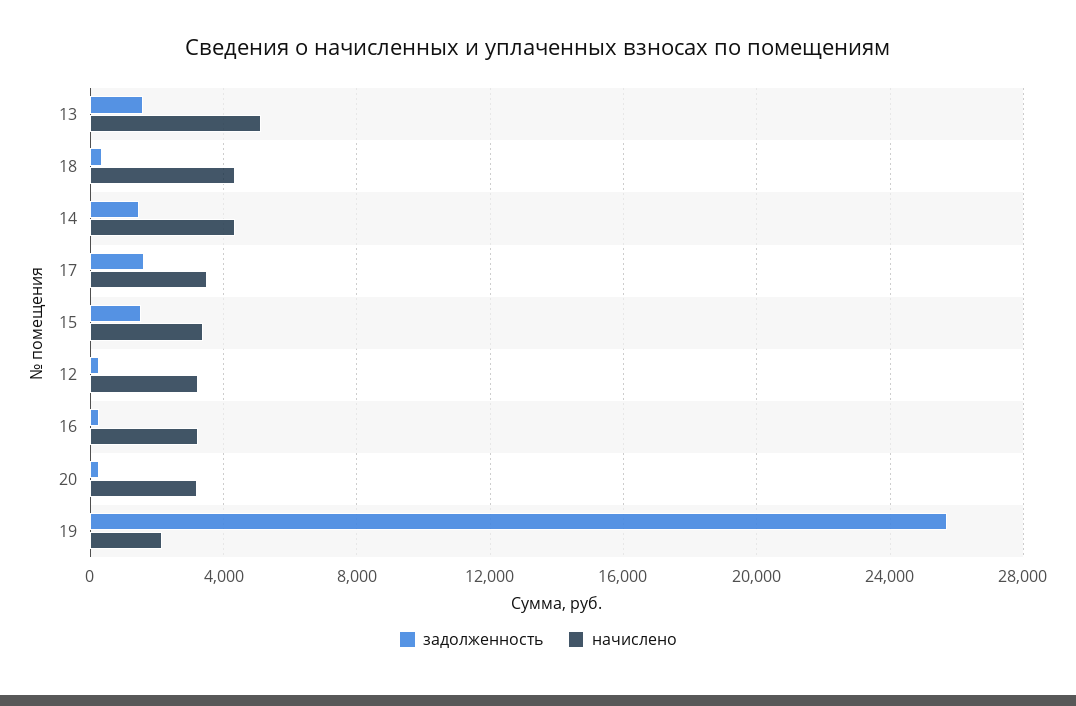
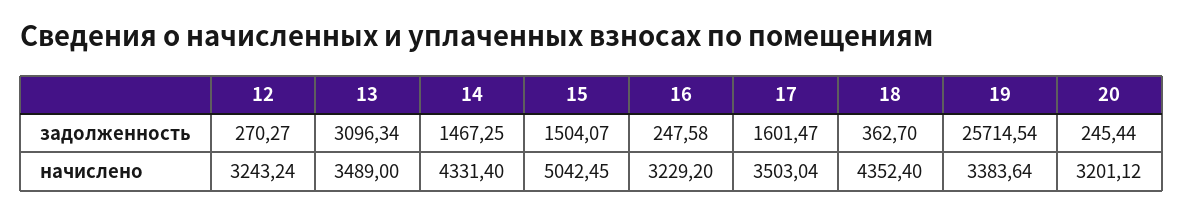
задолженность, 13: 1500 -> 3096.34
начислено, 13: 5000 -> 3489
начислено, 15: 3500 -> 5042.45
начислено, 19: 2000 -> 3383.64

